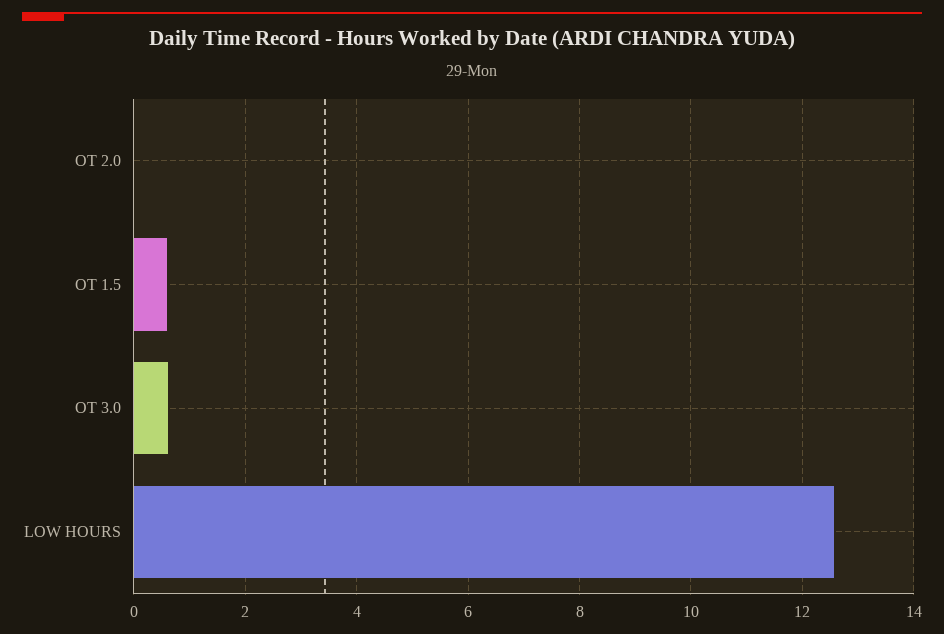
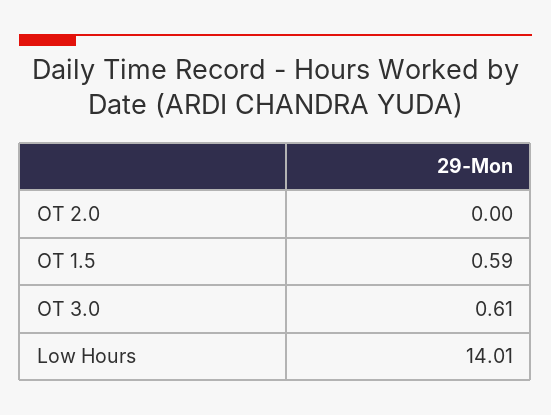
LOW HOURS: 12.6 -> 14.01

